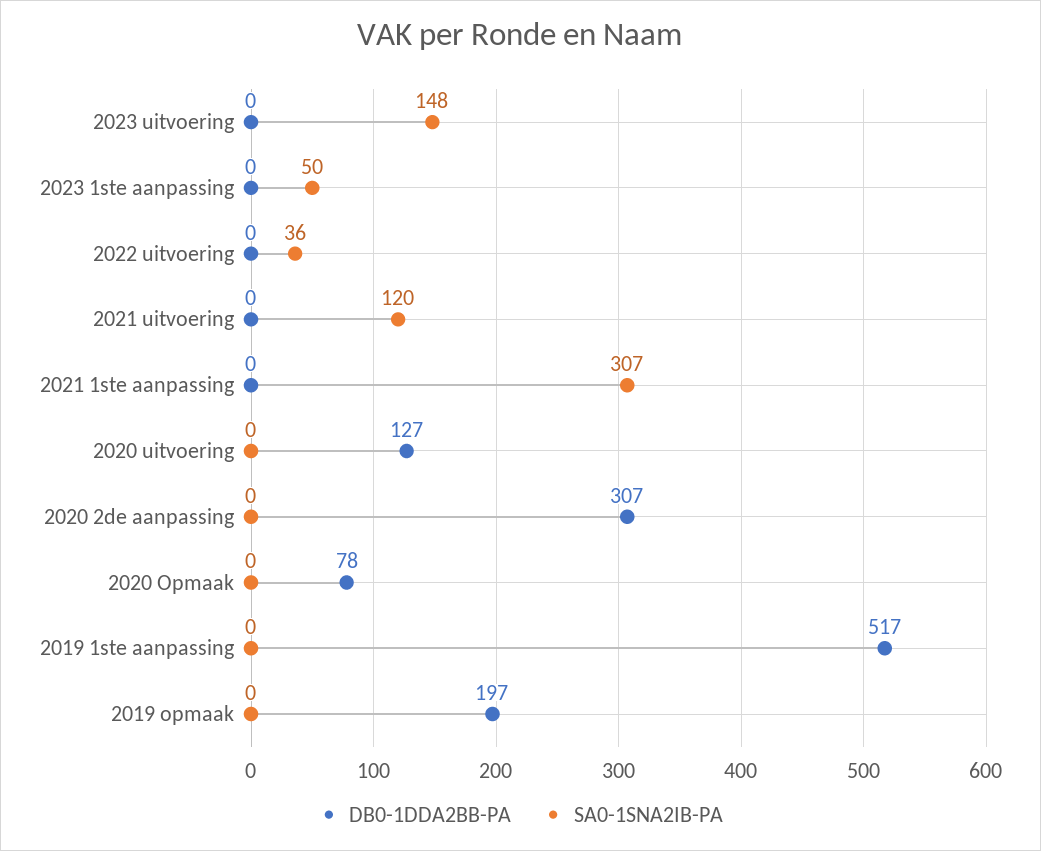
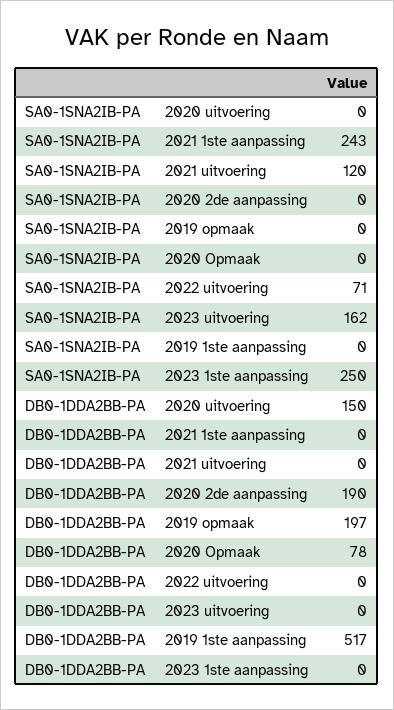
SA0-1SNA2IB-PA, 2023 uitvoering: 148 -> 162
SA0-1SNA2IB-PA, 2023 1ste aanpassing: 50 -> 250
SA0-1SNA2IB-PA, 2022 uitvoering: 36 -> 71
SA0-1SNA2IB-PA, 2021 1ste aanpassing: 307 -> 243
DB0-1DDA2BB-PA, 2020 uitvoering: 127 -> 150
DB0-1DDA2BB-PA, 2020 2de aanpassing: 307 -> 190

